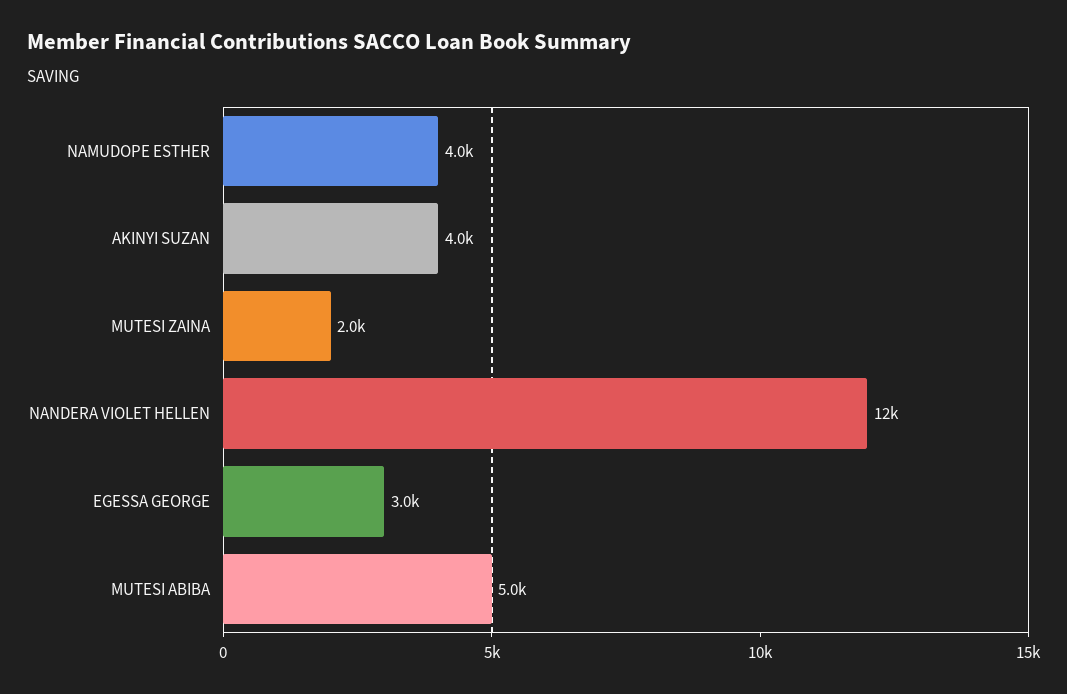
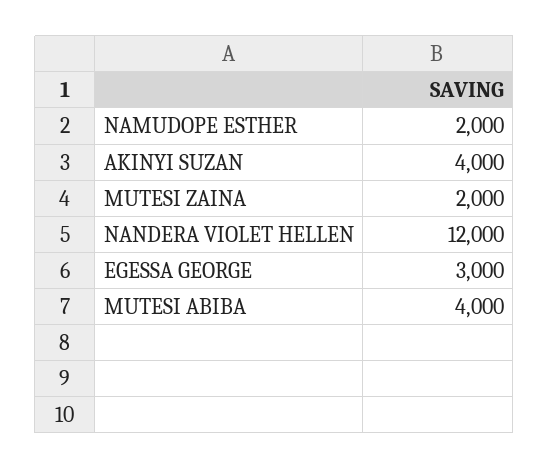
NAMUDOPE ESTHER: 4000 -> 2000
MUTESI ABIBA: 5000 -> 4000

